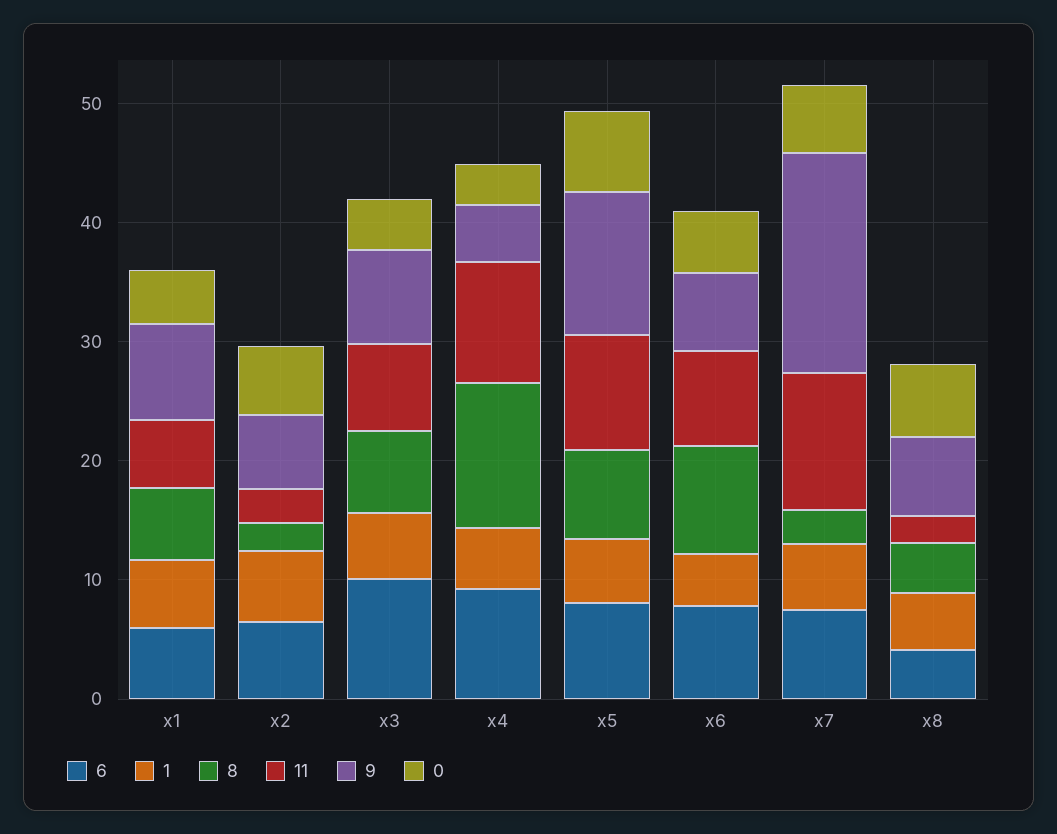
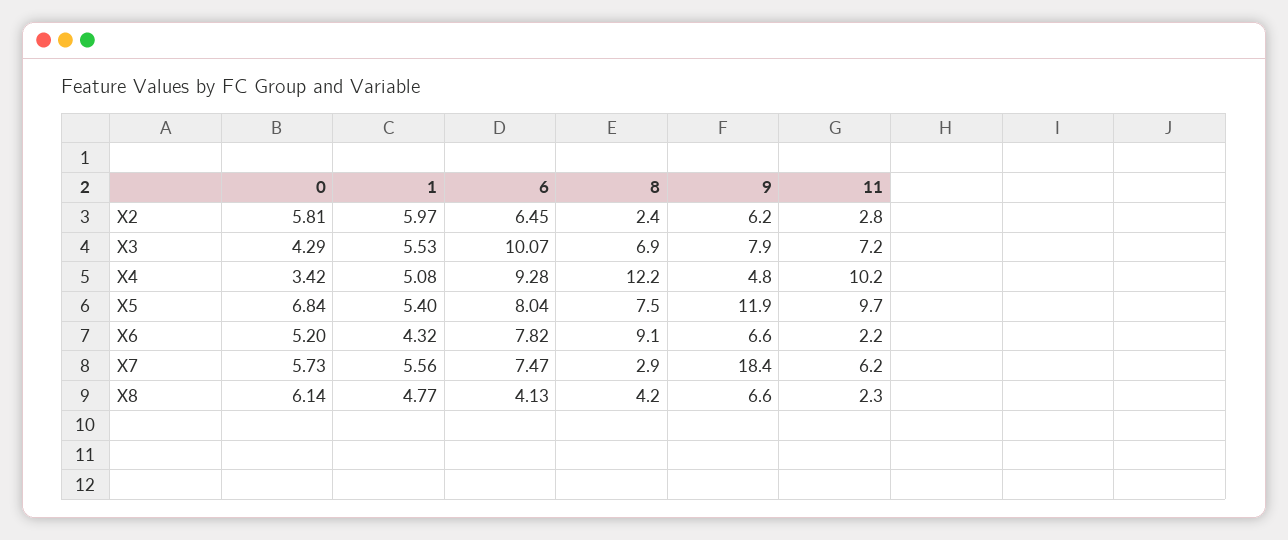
6, x1: 6 -> none
1, x1: 6 -> none
8, x1: 6 -> none
11, x1: 6 -> none
9, x1: 8 -> none
0, x1: 4 -> none
11, x6: 8 -> 2.2
11, x7: 12 -> 6.2

